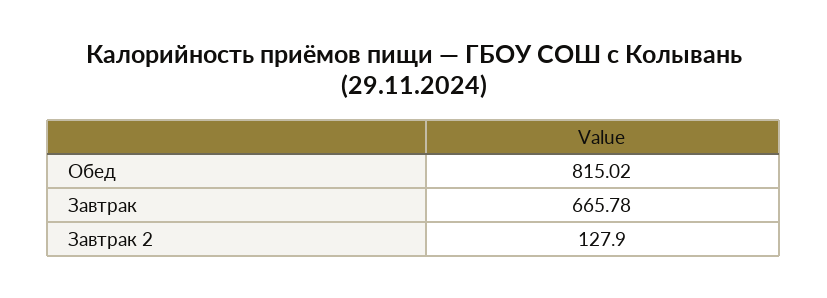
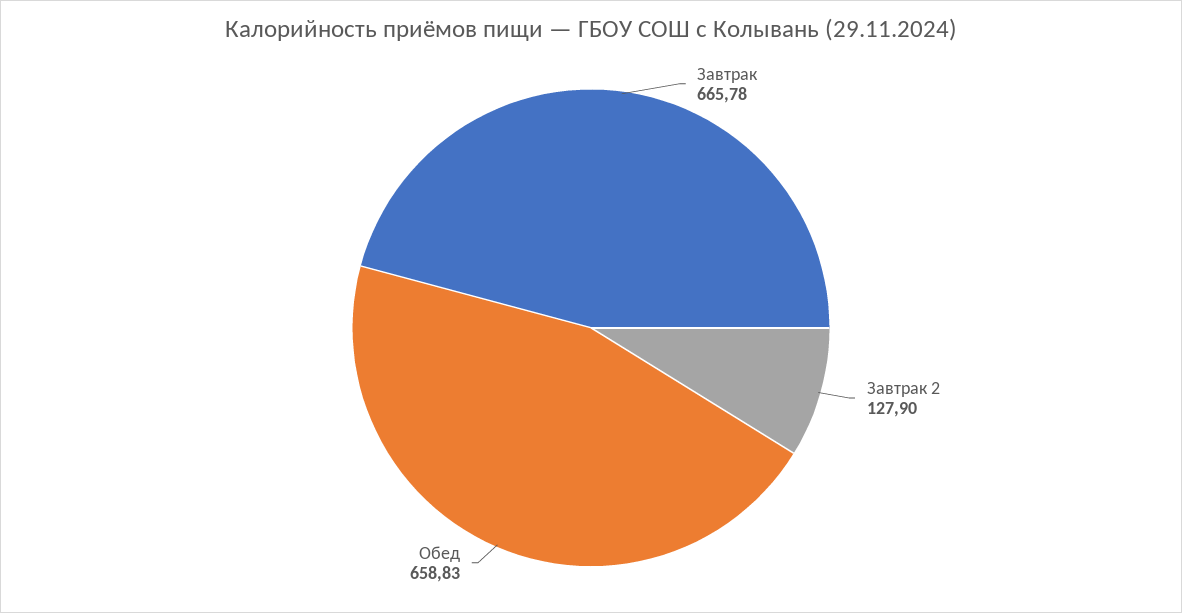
Обед: 815.02 -> 658.83

